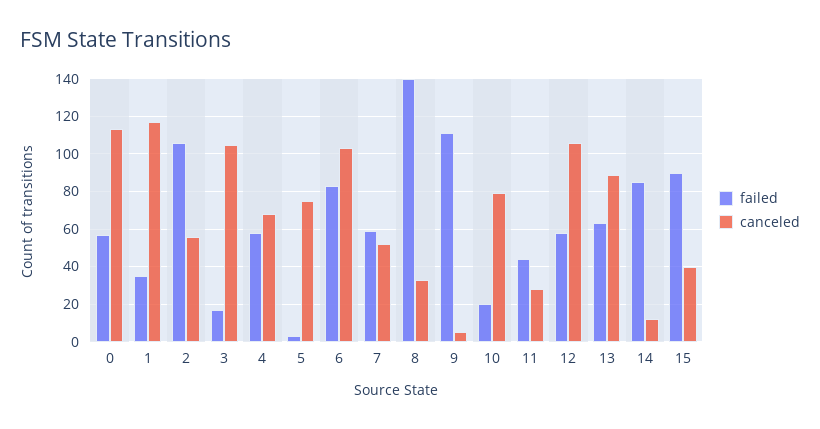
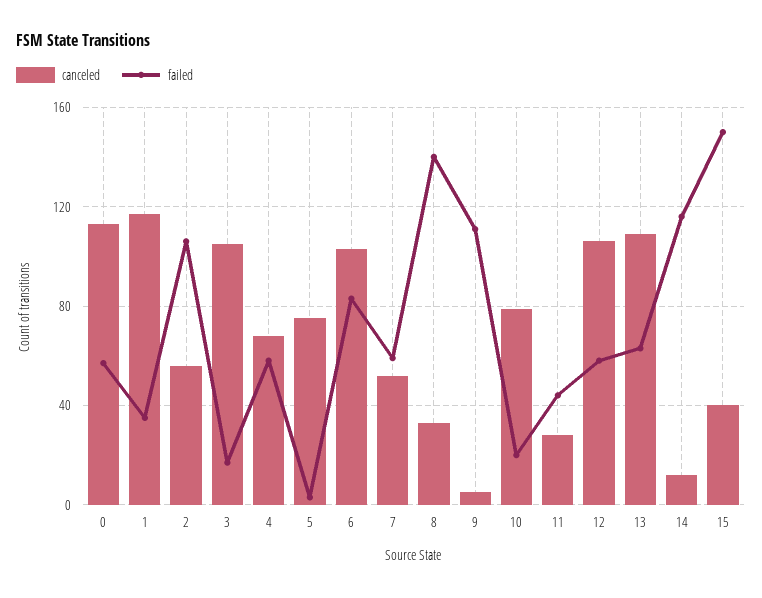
canceled, 13: 90 -> 110
failed, 14: 85 -> 115
failed, 15: 90 -> 150

